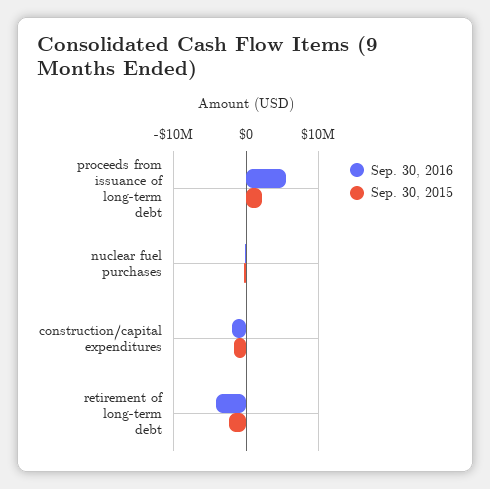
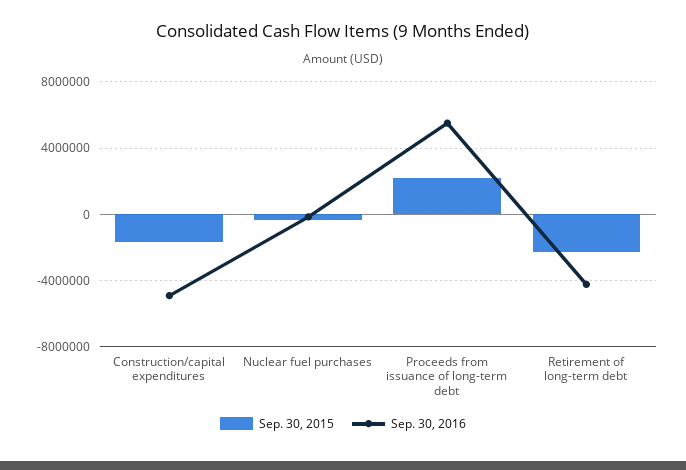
Sep. 30, 2016, construction/capital expenditures: -2000000 -> -5000000

